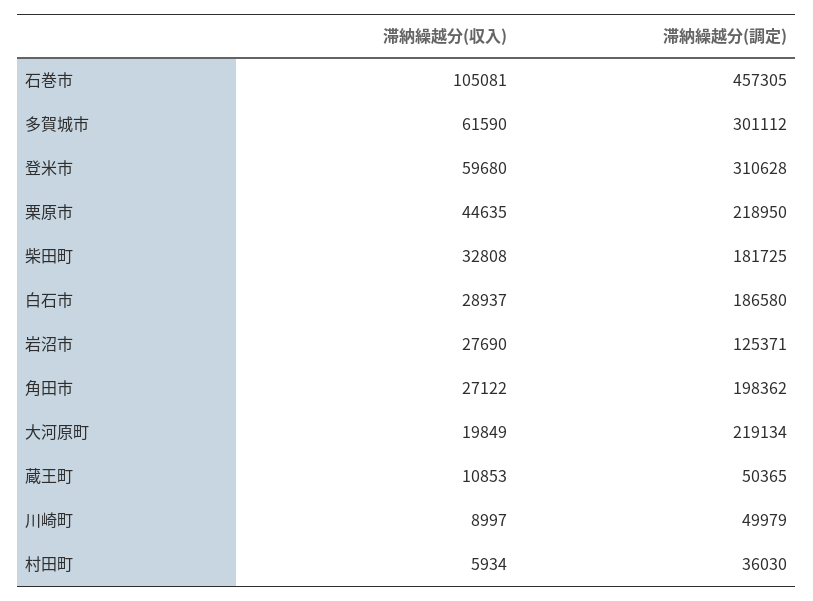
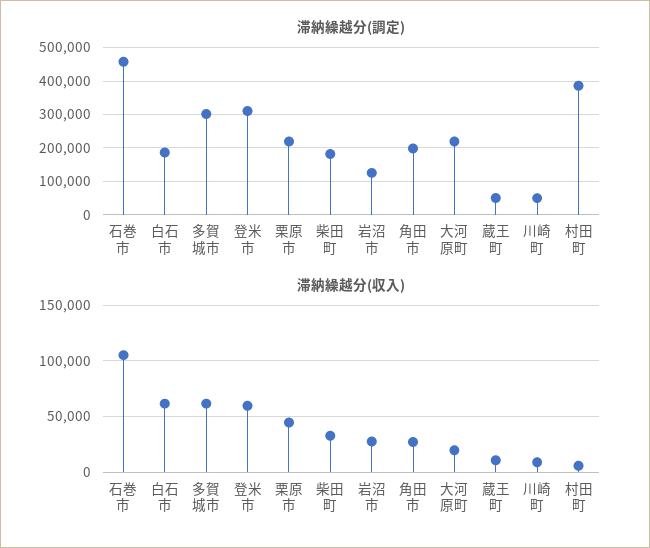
滞納繰越分(収入), 白石市: 28937 -> 60000
滞納繰越分(調定), 村田町: 36030 -> 380000

